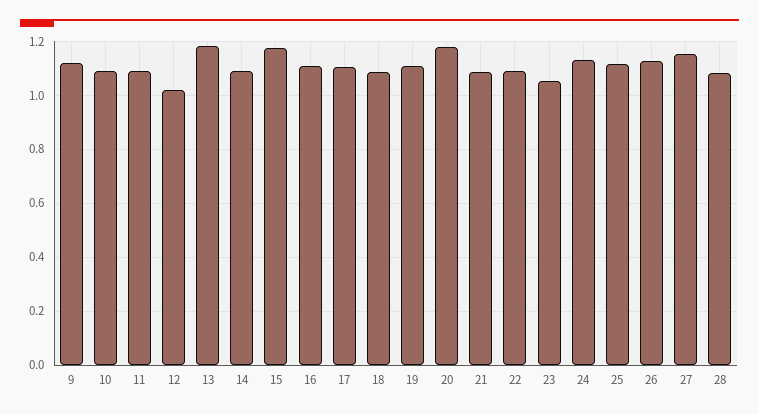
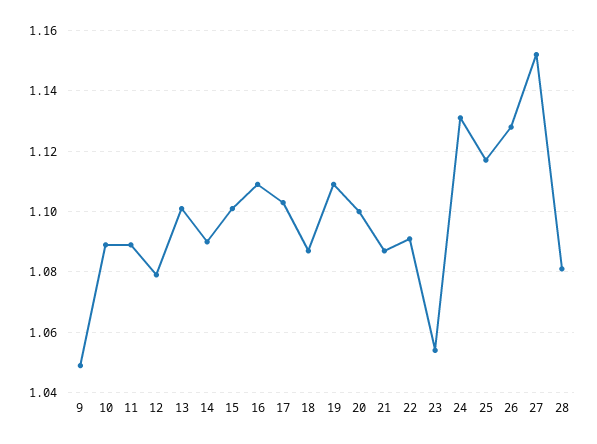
9: 1.125 -> 1.05
12: 1.025 -> 1.08
13: 1.175 -> 1.1
15: 1.175 -> 1.1
20: 1.175 -> 1.1

